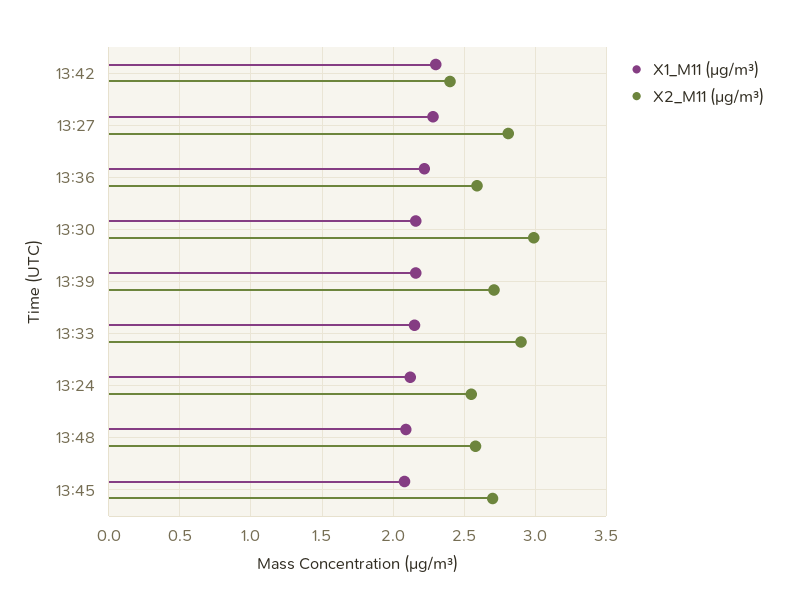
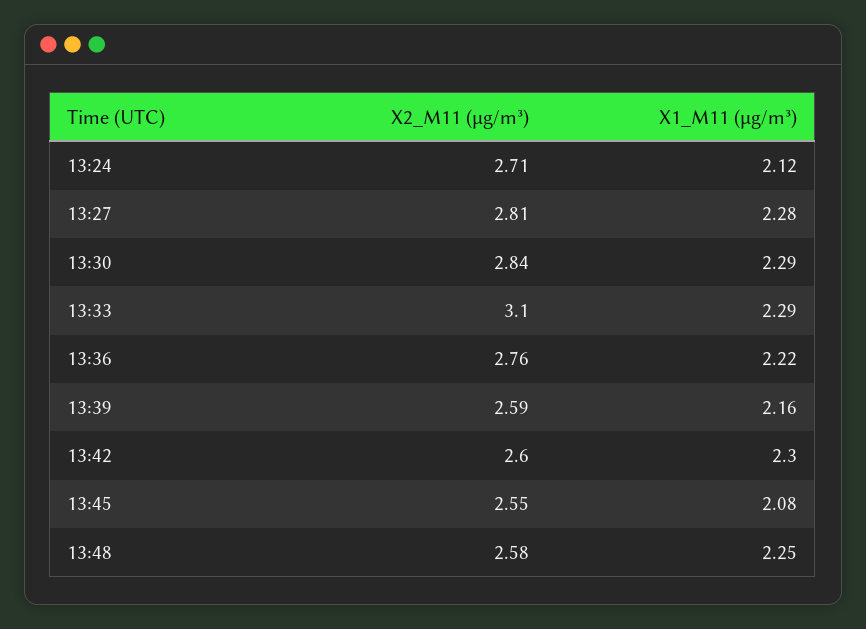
X2_M11 (μg/m³), 13:42: 2.4 -> 2.6
X2_M11 (μg/m³), 13:36: 2.6 -> 2.76
X1_M11 (μg/m³), 13:30: 2.15 -> 2.29
X2_M11 (μg/m³), 13:30: 3 -> 2.84
X2_M11 (μg/m³), 13:39: 2.7 -> 2.59
X1_M11 (μg/m³), 13:33: 2.15 -> 2.29
X2_M11 (μg/m³), 13:33: 2.9 -> 3.1
X2_M11 (μg/m³), 13:24: 2.55 -> 2.71
X1_M11 (μg/m³), 13:48: 2.1 -> 2.25
X2_M11 (μg/m³), 13:45: 2.7 -> 2.55

